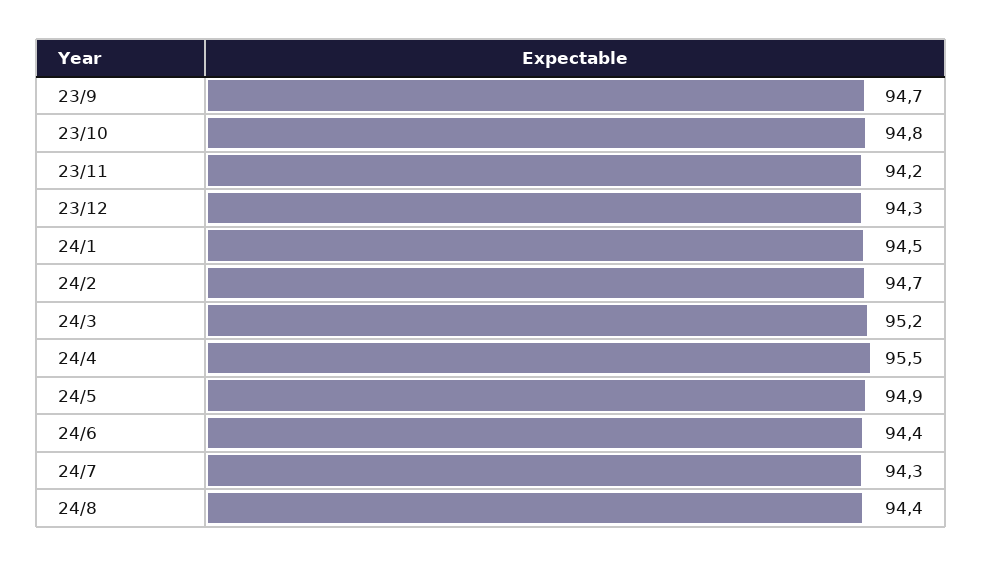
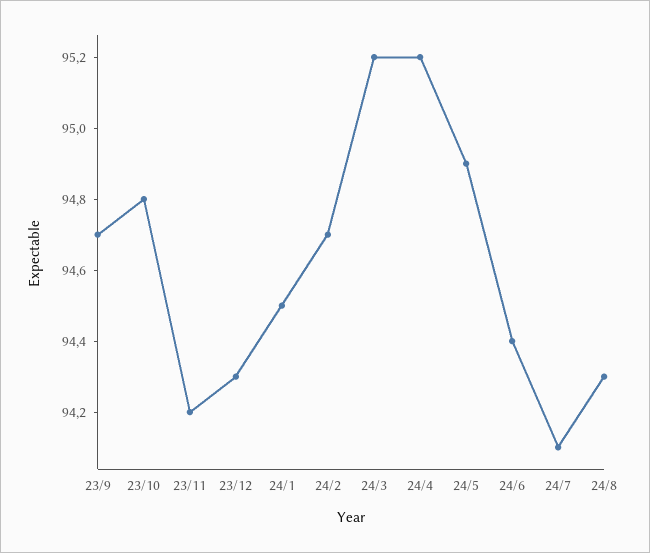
24/4: 95.5 -> 95.2
24/7: 94.3 -> 94.1
24/8: 94.4 -> 94.3

